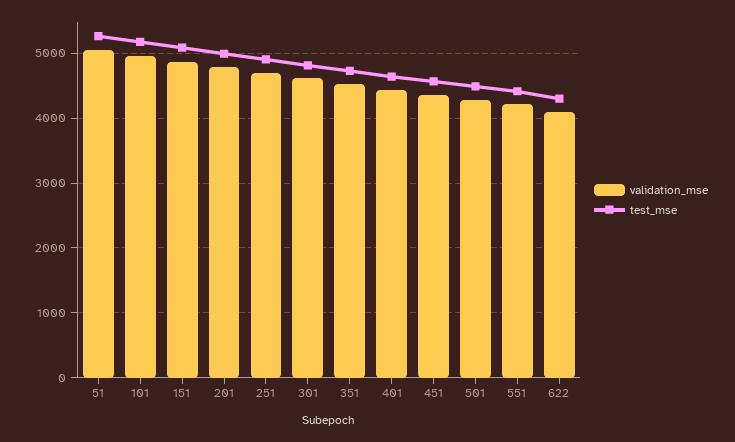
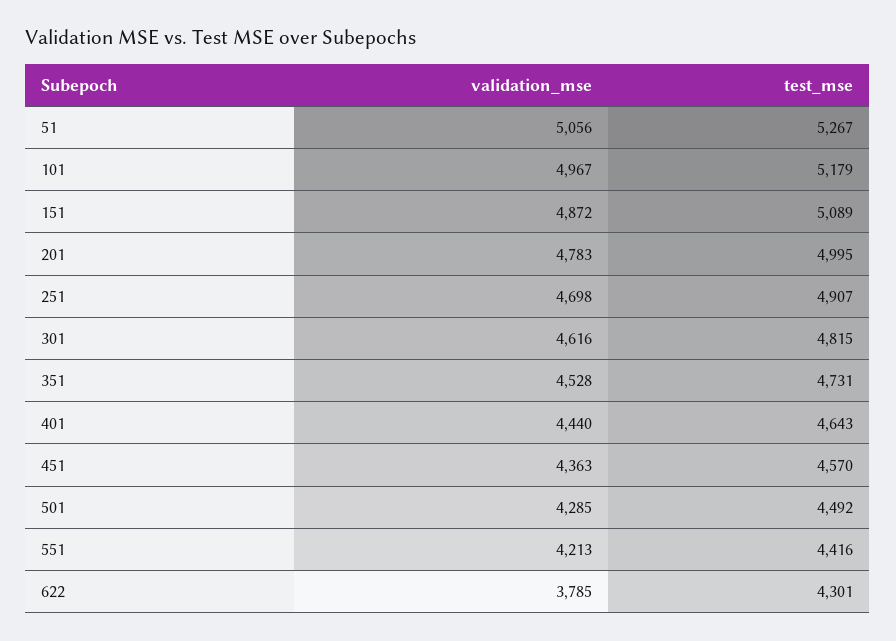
validation_mse, 622: 4100 -> 3785

